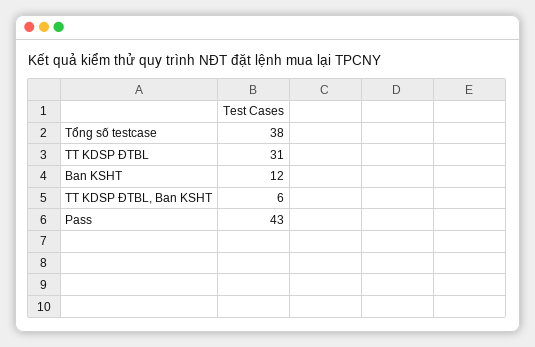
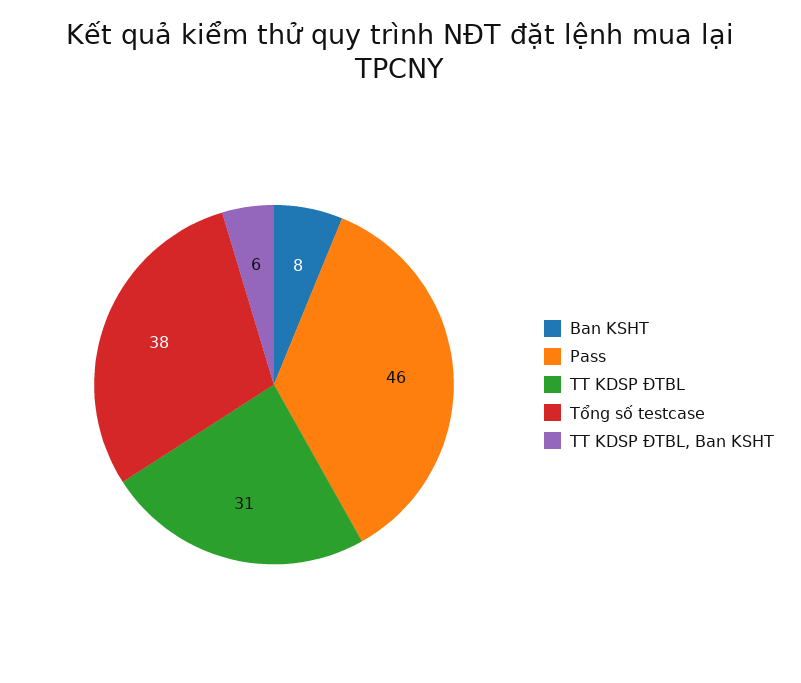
Ban KSHT: 12 -> 8
Pass: 43 -> 46

